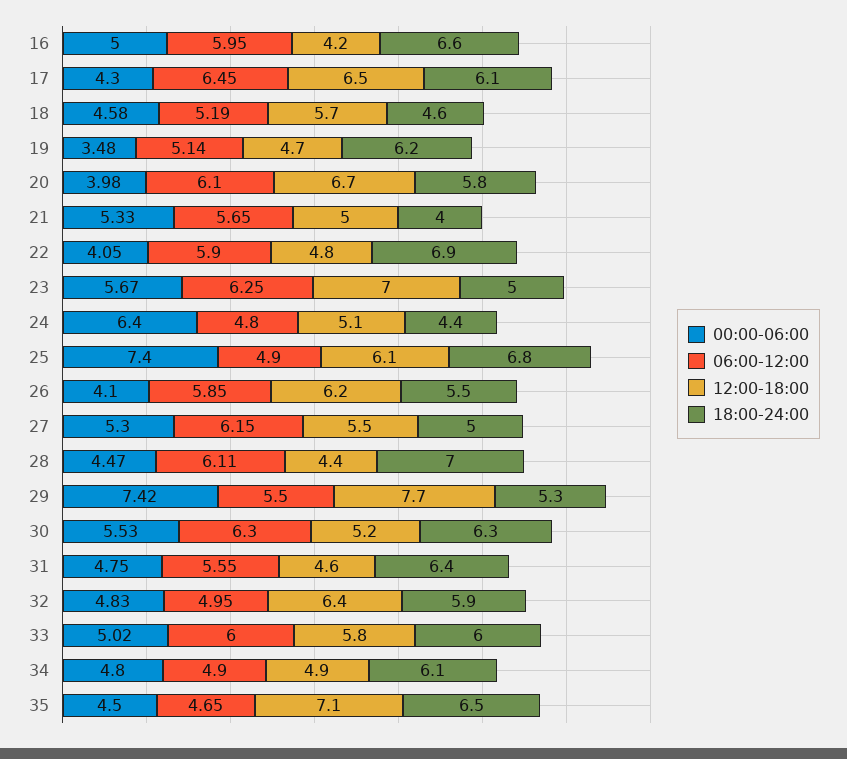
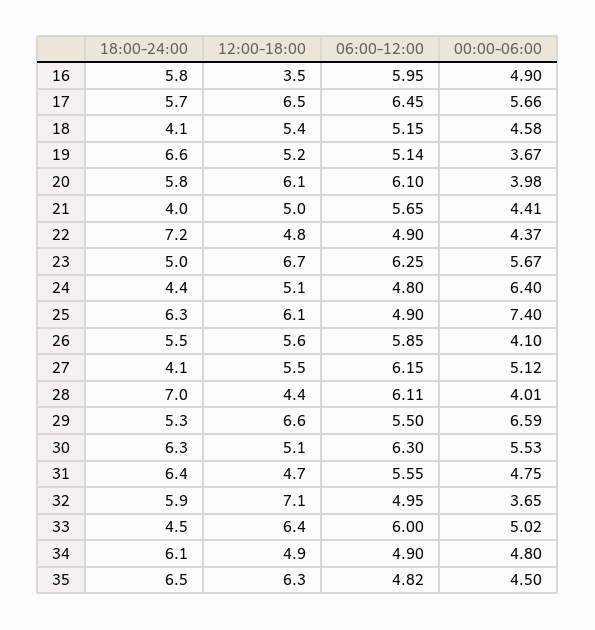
00:00-06:00, 16: 5 -> 4.9
12:00-18:00, 16: 4.2 -> 3.5
18:00-24:00, 16: 6.6 -> 5.8
00:00-06:00, 17: 4.3 -> 5.66
18:00-24:00, 17: 6.1 -> 5.7
06:00-12:00, 18: 5.19 -> 5.15
12:00-18:00, 18: 5.7 -> 5.4
18:00-24:00, 18: 4.6 -> 4.1
00:00-06:00, 19: 3.48 -> 3.67
12:00-18:00, 19: 4.7 -> 5.2
18:00-24:00, 19: 6.2 -> 6.6
12:00-18:00, 20: 6.7 -> 6.1
00:00-06:00, 21: 5.33 -> 4.41
00:00-06:00, 22: 4.05 -> 4.37
06:00-12:00, 22: 5.9 -> 4.9
18:00-24:00, 22: 6.9 -> 7.2
12:00-18:00, 23: 7 -> 6.7
18:00-24:00, 25: 6.8 -> 6.3
12:00-18:00, 26: 6.2 -> 5.6
00:00-06:00, 27: 5.3 -> 5.12
18:00-24:00, 27: 5 -> 4.1
00:00-06:00, 28: 4.47 -> 4.01
00:00-06:00, 29: 7.42 -> 6.59
12:00-18:00, 29: 7.7 -> 6.6
12:00-18:00, 30: 5.2 -> 5.1
12:00-18:00, 31: 4.6 -> 4.7
00:00-06:00, 32: 4.83 -> 3.65
12:00-18:00, 32: 6.4 -> 7.1
12:00-18:00, 33: 5.8 -> 6.4
18:00-24:00, 33: 6 -> 4.5
06:00-12:00, 35: 4.65 -> 4.82
12:00-18:00, 35: 7.1 -> 6.3

